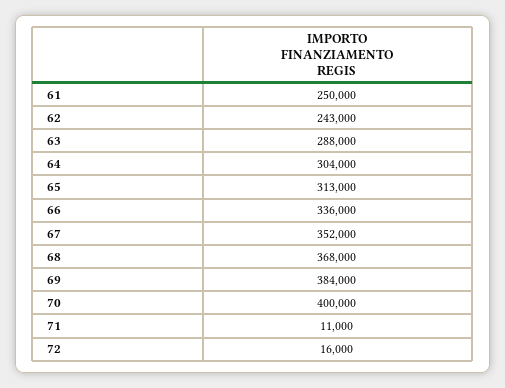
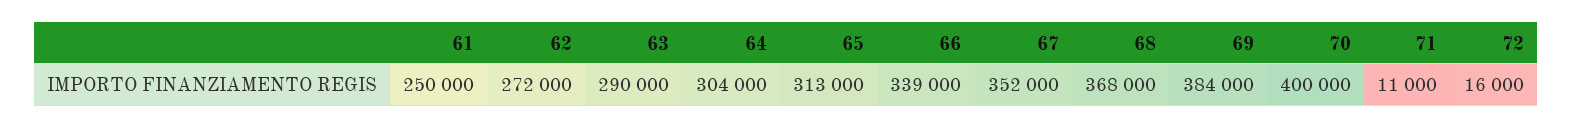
62: 243000 -> 272000
63: 288000 -> 290000
66: 336000 -> 339000

